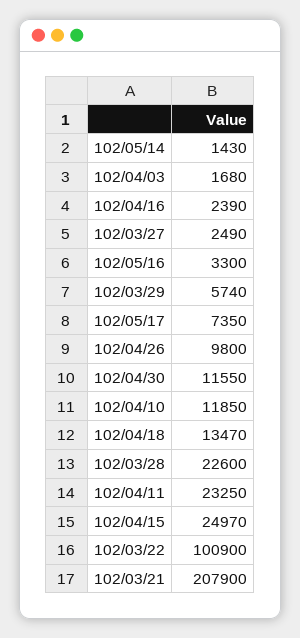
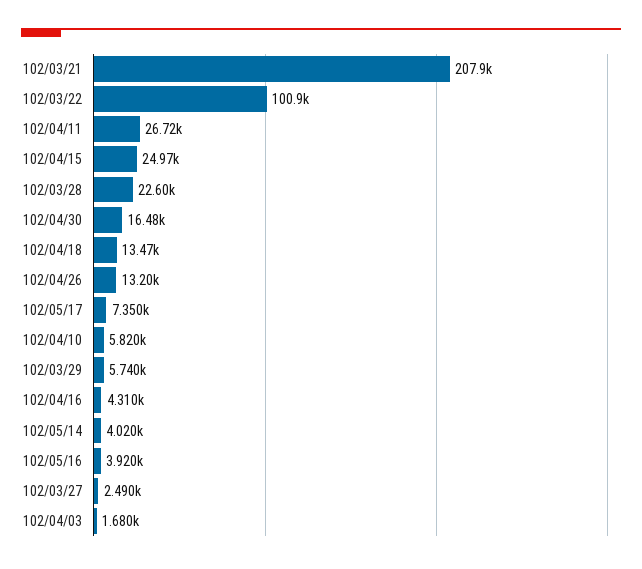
102/05/14: 1430 -> 4020
102/04/16: 2390 -> 4310
102/05/16: 3300 -> 3920
102/04/26: 9800 -> 13200
102/04/30: 11550 -> 16480
102/04/10: 11850 -> 5820
102/04/11: 23250 -> 26720

